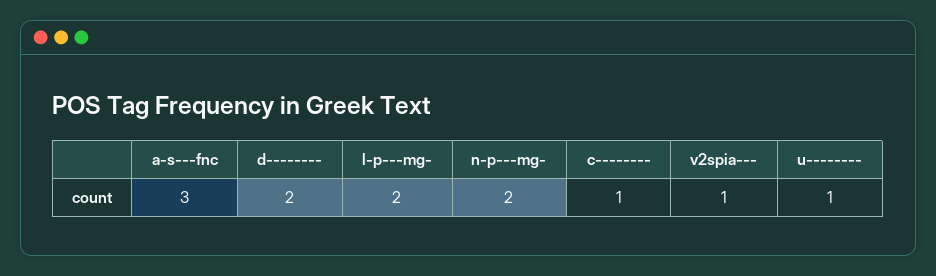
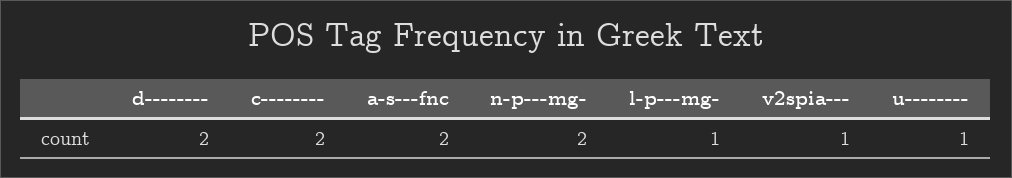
a-s---fnc: 3 -> 2
l-p---mg-: 2 -> 1
c--------: 1 -> 2

